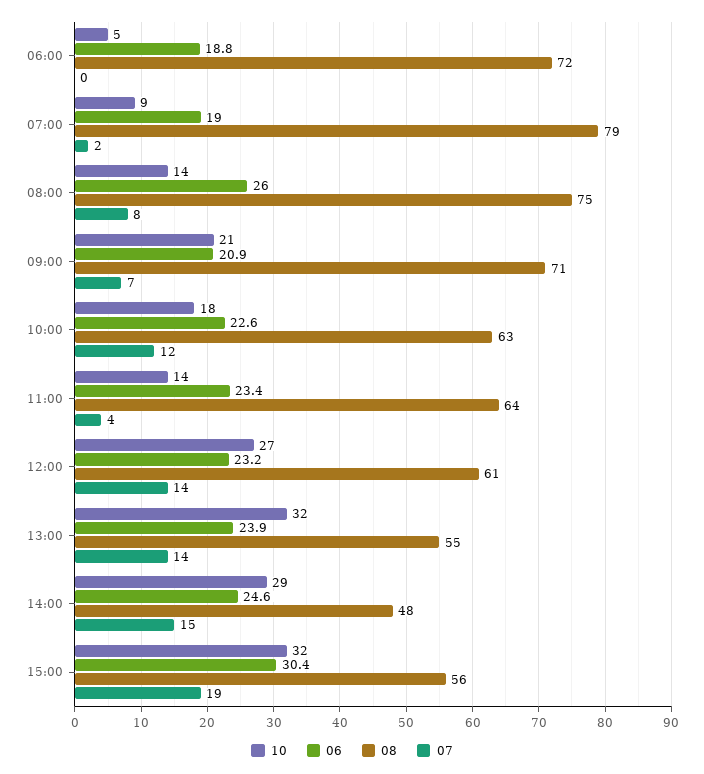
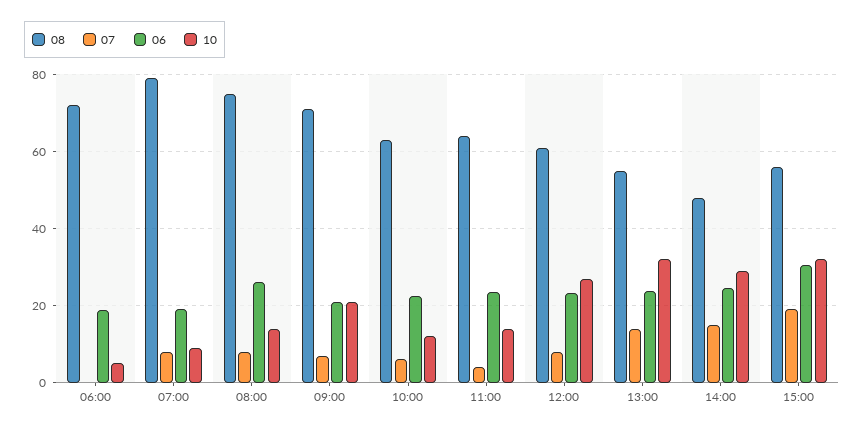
07, 07:00: 2 -> 8
10, 10:00: 18 -> 12
07, 10:00: 12 -> 6
07, 12:00: 14 -> 8

